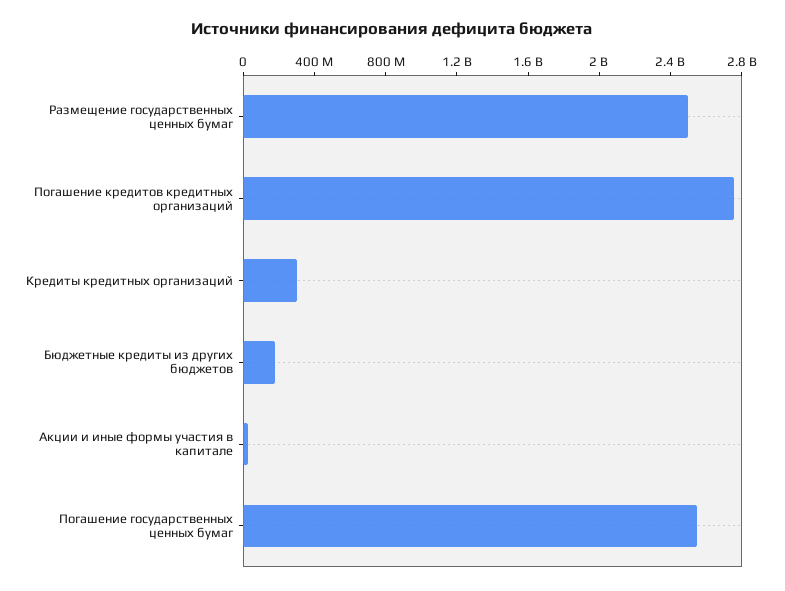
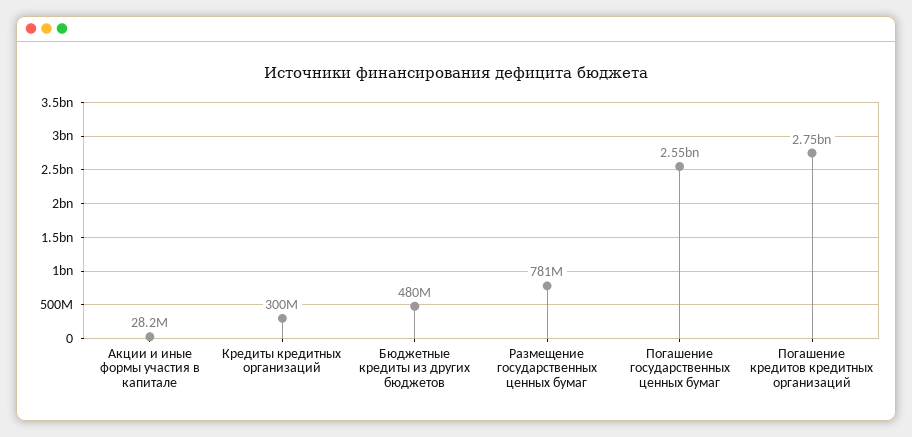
Размещение государственных ценных бумаг: 2500000000 -> 781000000
Бюджетные кредиты из других бюджетов: 200000000 -> 480000000

